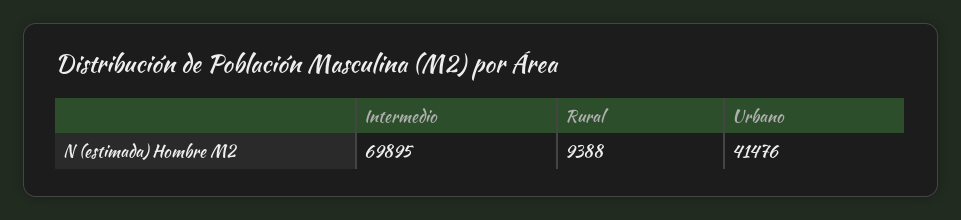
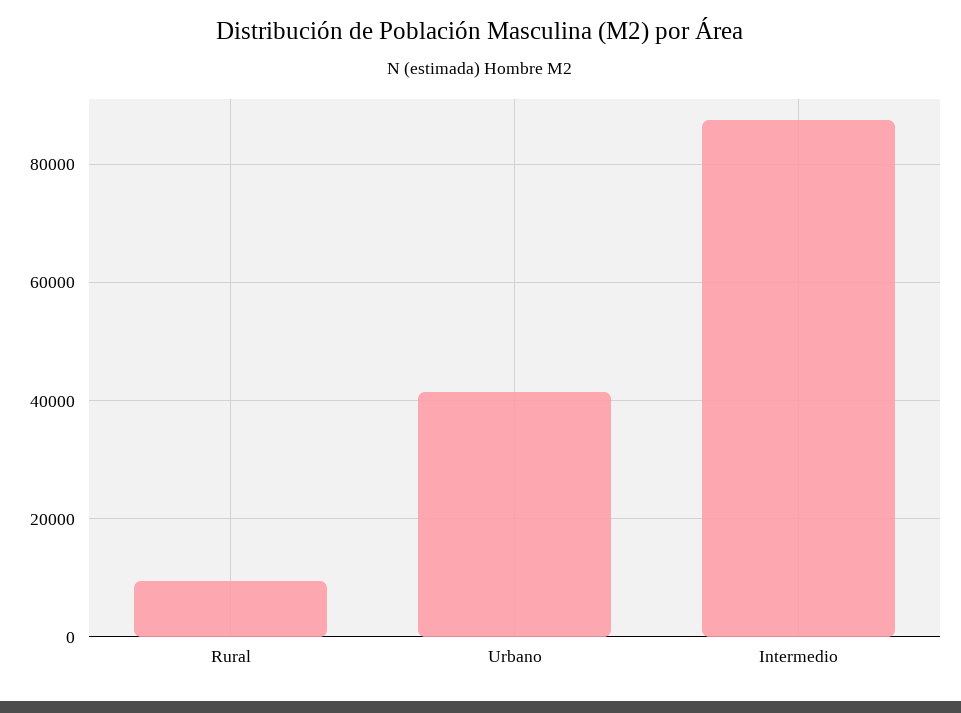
Intermedio: 69895 -> 88000

